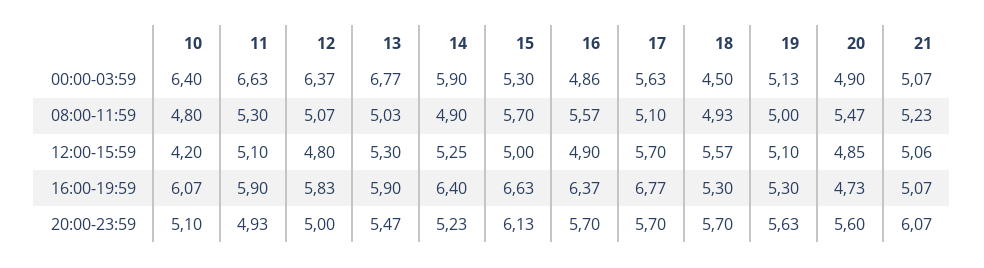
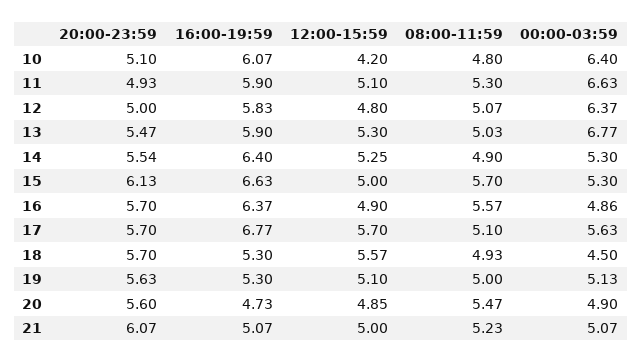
14, 00:00-03:59: 5.9 -> 5.3
21, 12:00-15:59: 5.06 -> 5
14, 20:00-23:59: 5.23 -> 5.54

